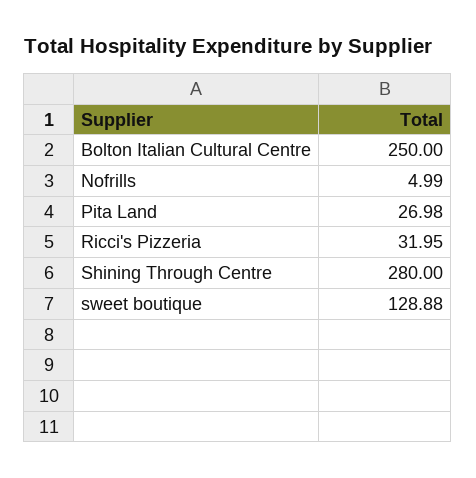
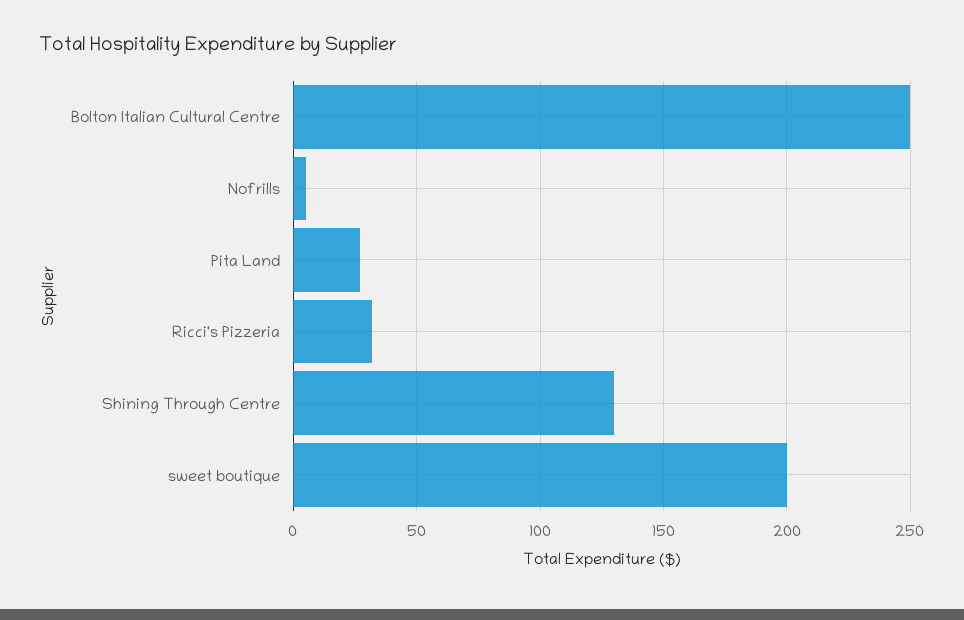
Shining Through Centre: 280 -> 130
sweet boutique: 128.88 -> 200

